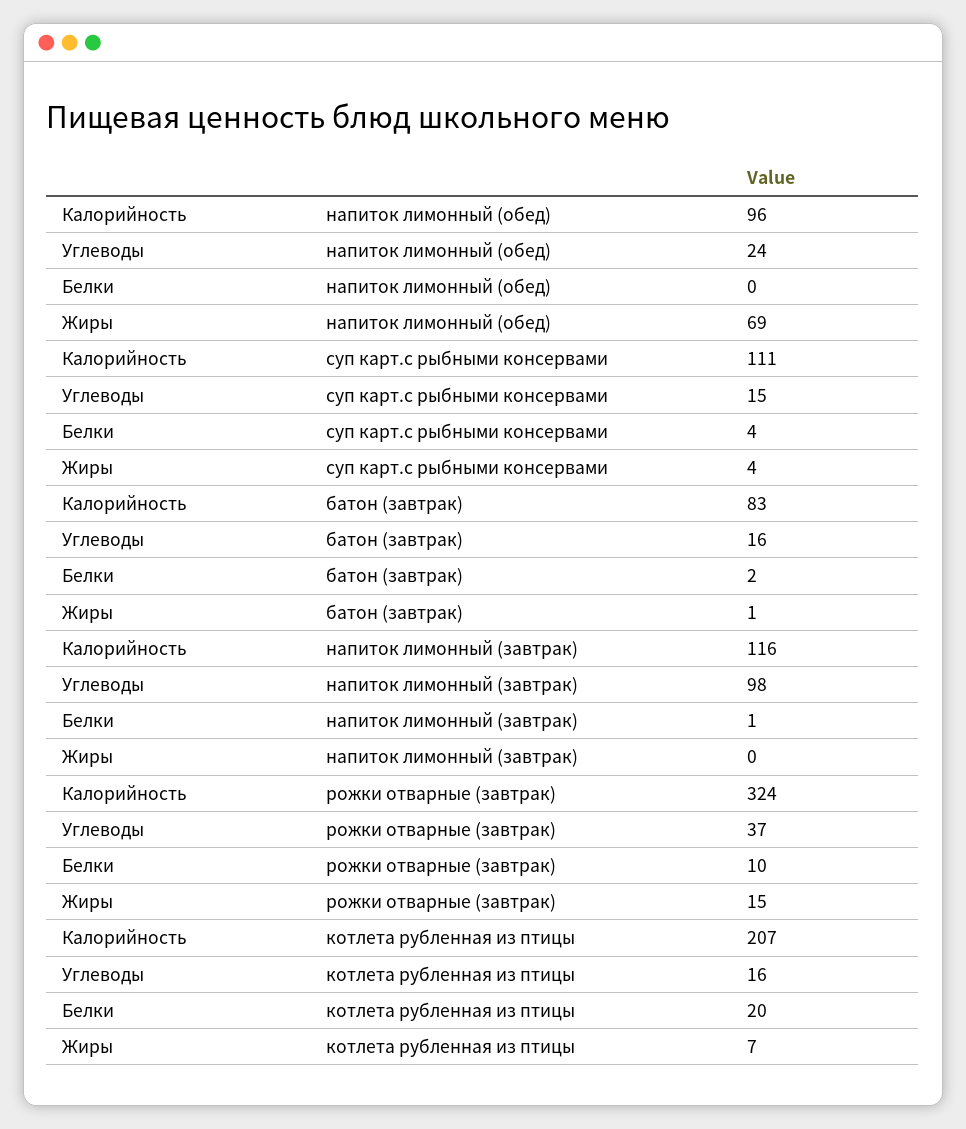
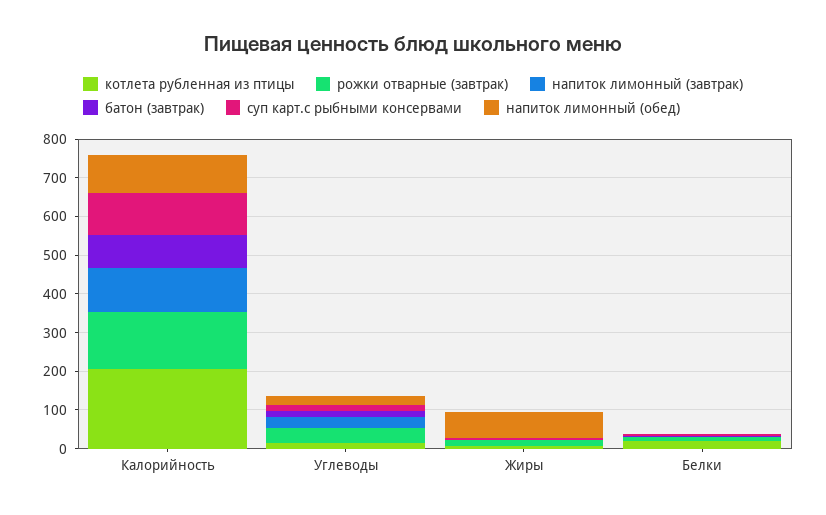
напиток лимонный (завтрак), Углеводы: 98 -> 25
рожки отварные (завтрак), Калорийность: 324 -> 150

